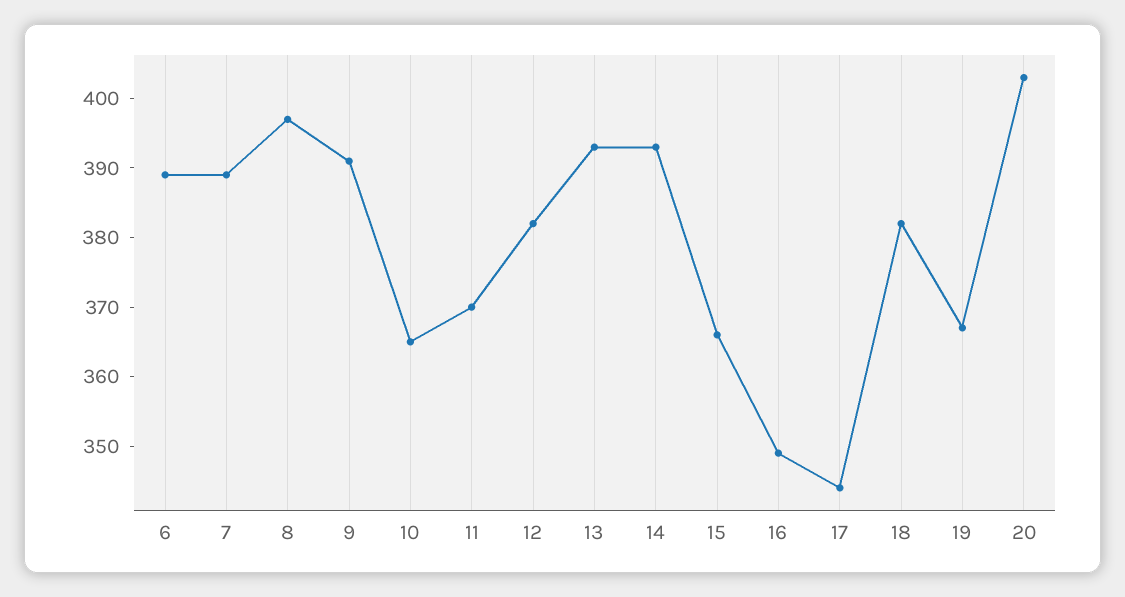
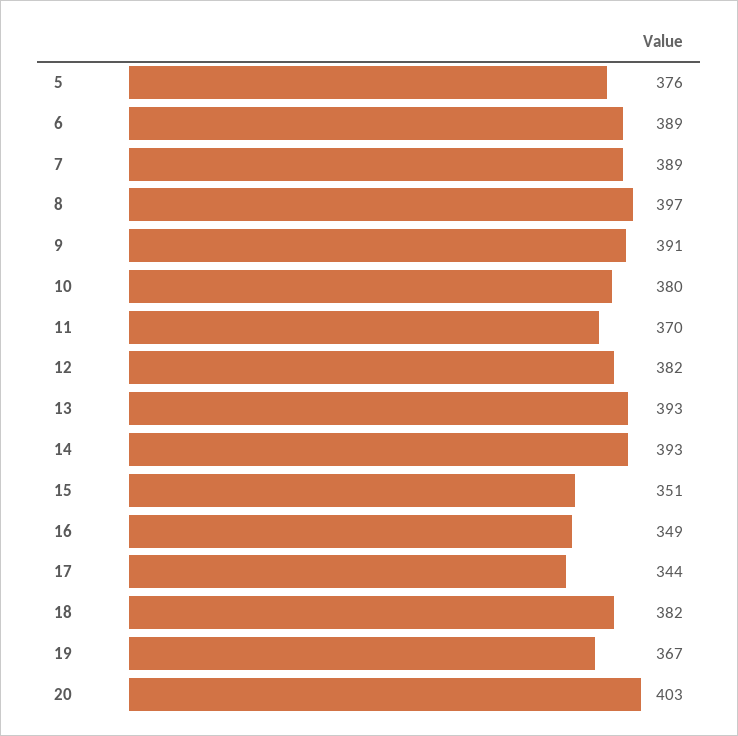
10: 365 -> 380
15: 365 -> 351
5: none -> 376

